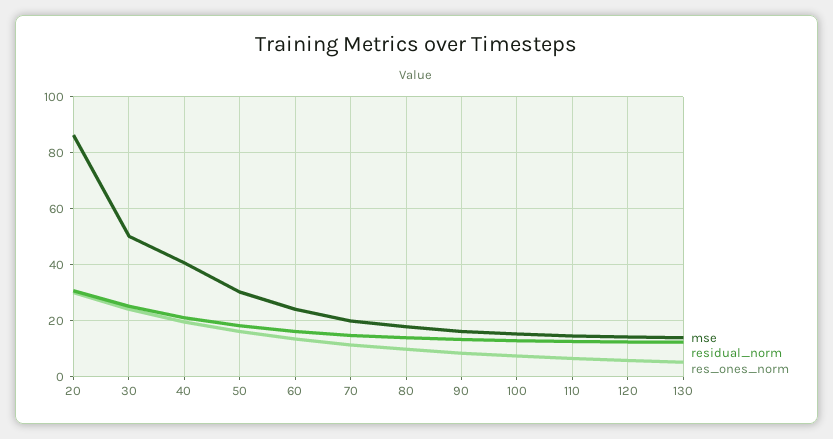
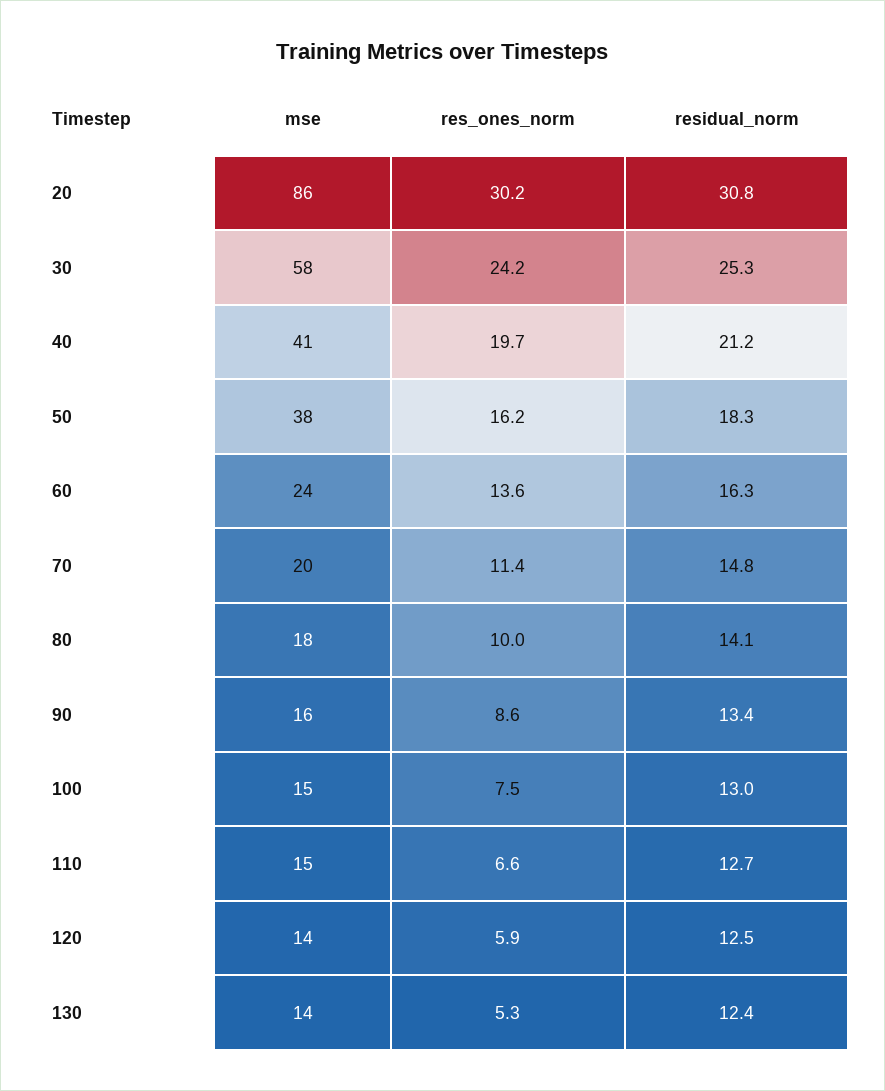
mse, 30: 50 -> 58
mse, 50: 30 -> 38

